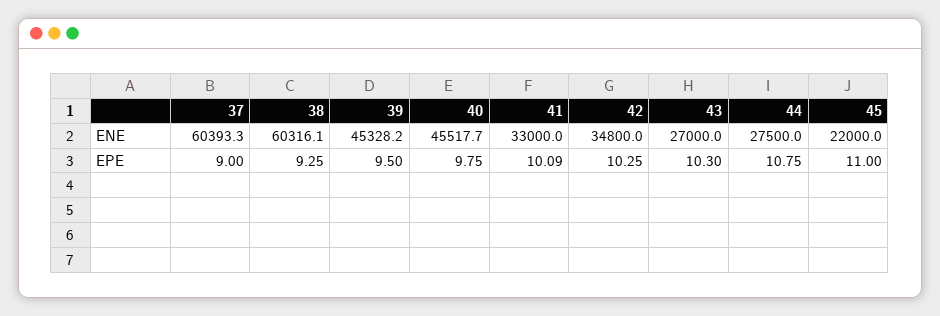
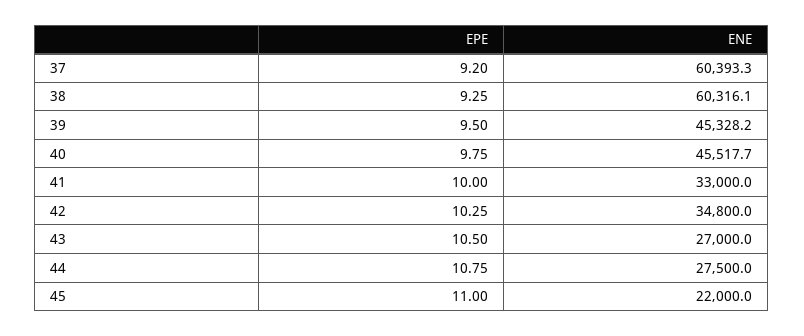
37, EPE: 9 -> 9.2
41, EPE: 10.09 -> 10
43, EPE: 10.3 -> 10.5

